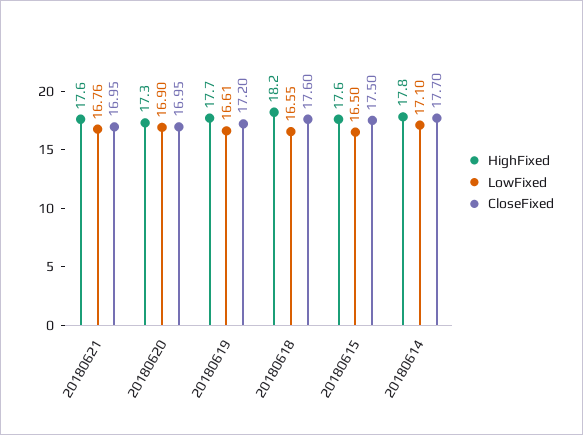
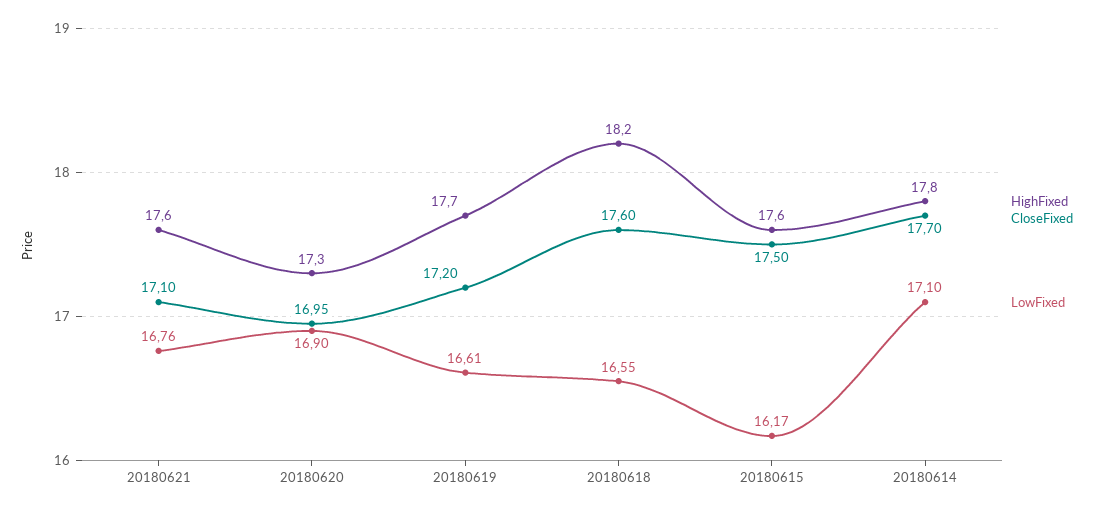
CloseFixed, 20180621: 16.95 -> 17.1
LowFixed, 20180615: 16.5 -> 16.17

